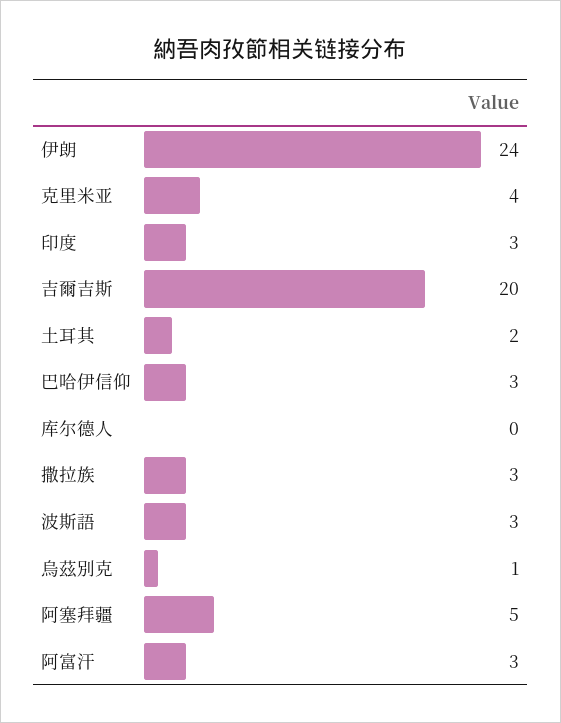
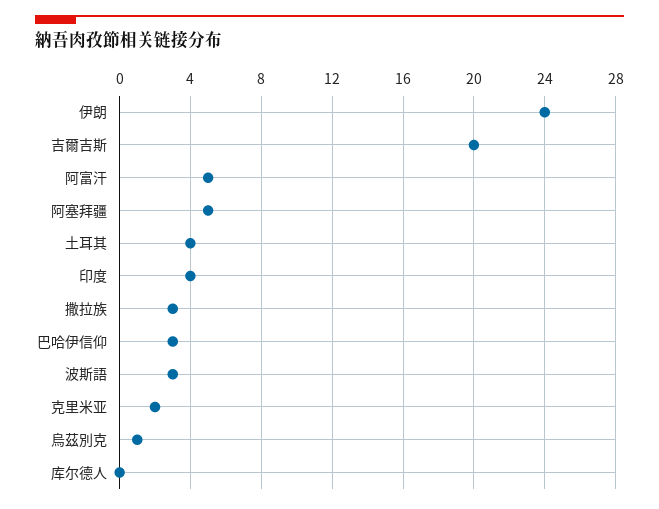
克里米亚: 4 -> 2
印度: 3 -> 4
土耳其: 2 -> 4
阿富汗: 3 -> 5

